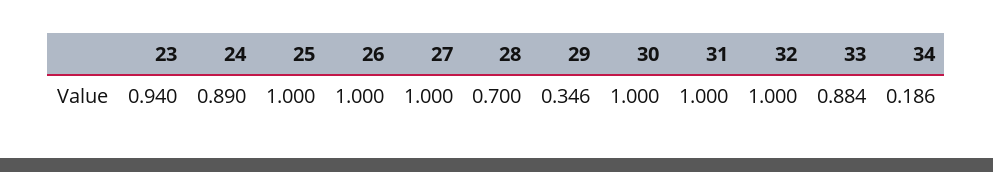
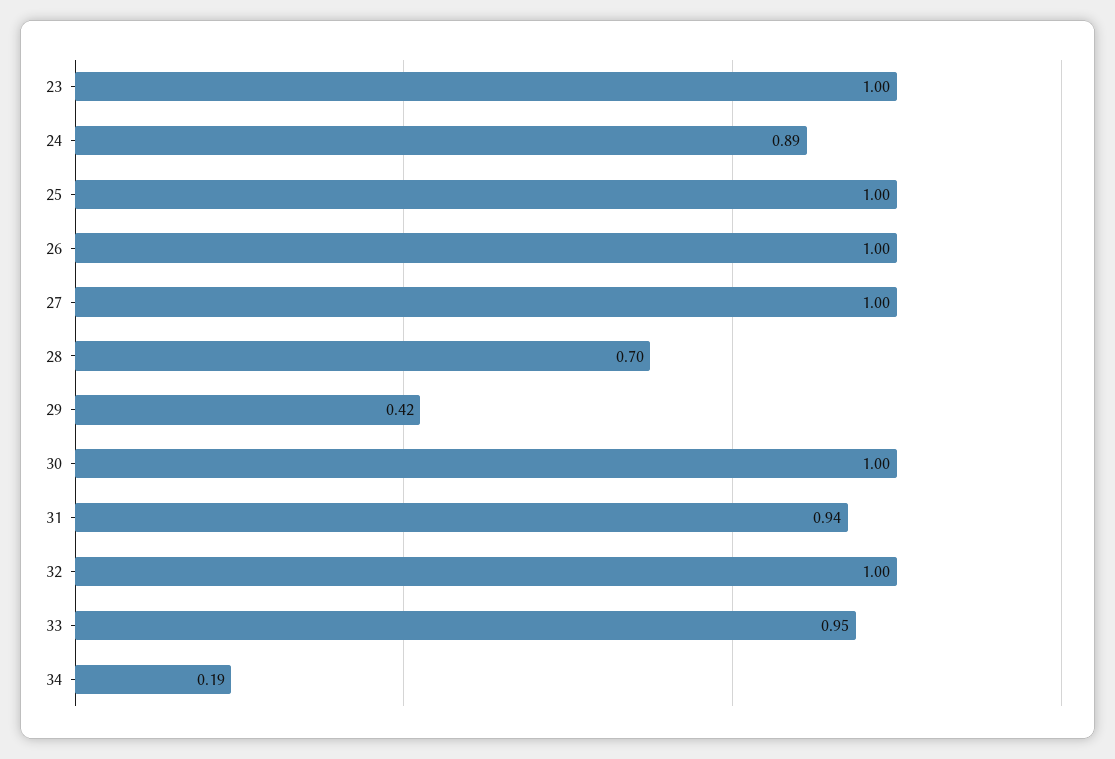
23: 0.94 -> 1
29: 0.346 -> 0.42
31: 1 -> 0.94
33: 0.884 -> 0.95

